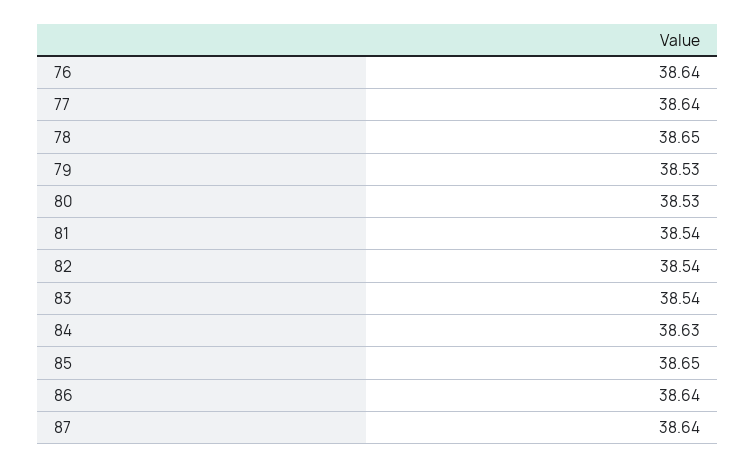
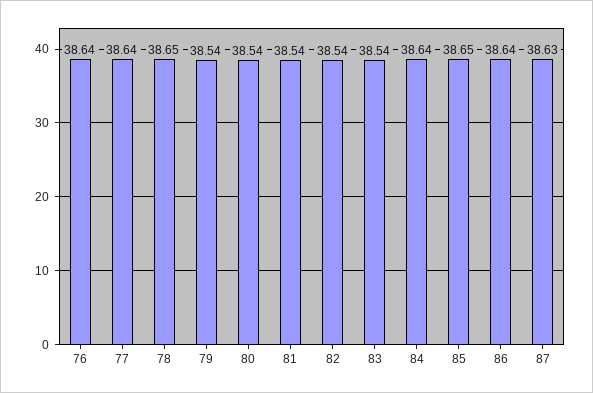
79: 38.53 -> 38.54
80: 38.53 -> 38.54
84: 38.63 -> 38.64
87: 38.64 -> 38.63

